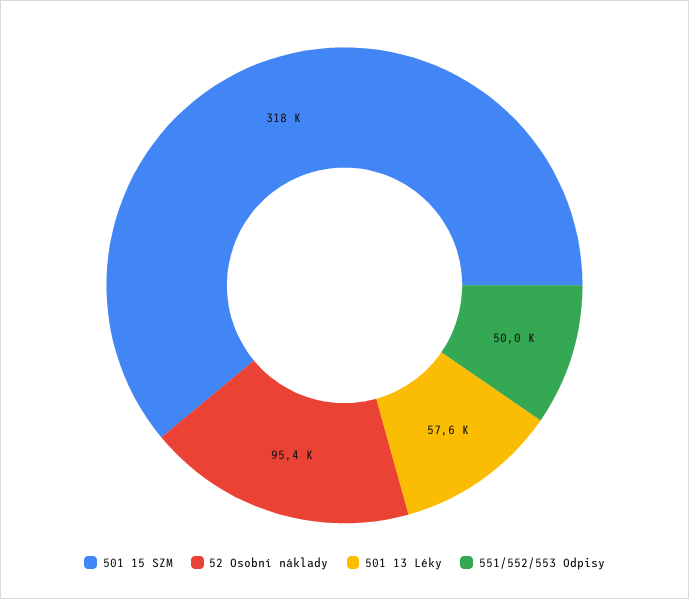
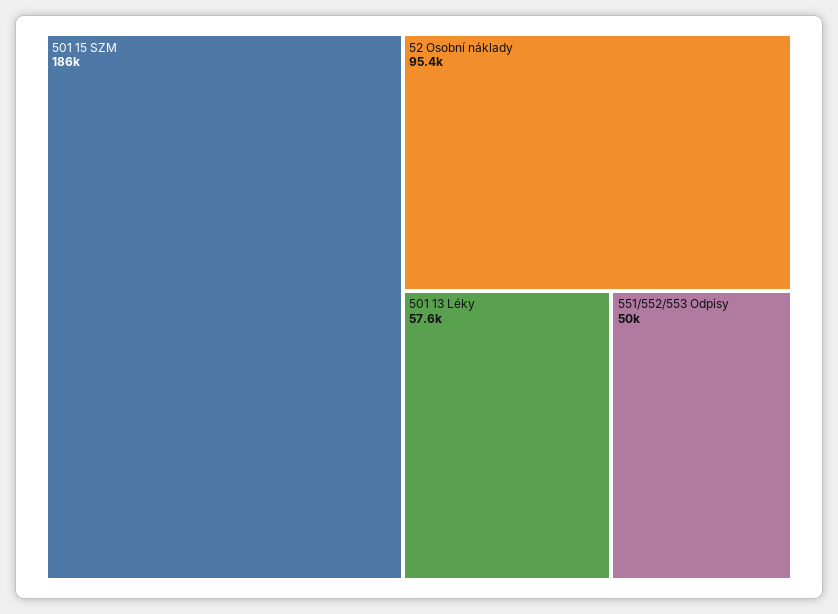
501 15 SZM: 318000 -> 186000

